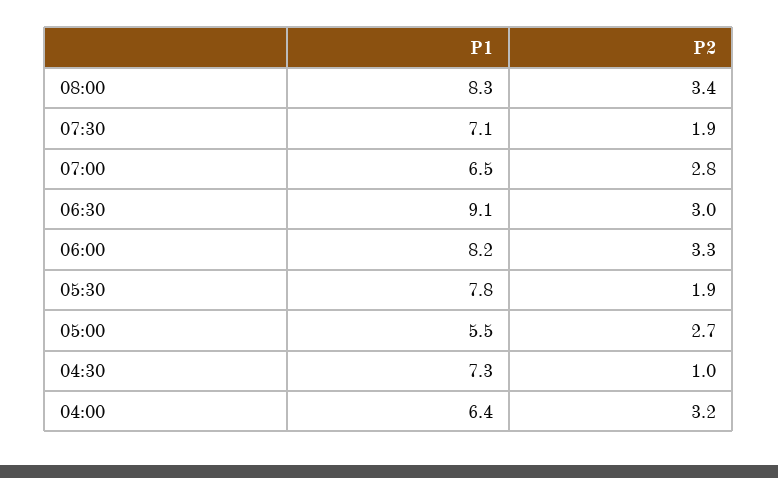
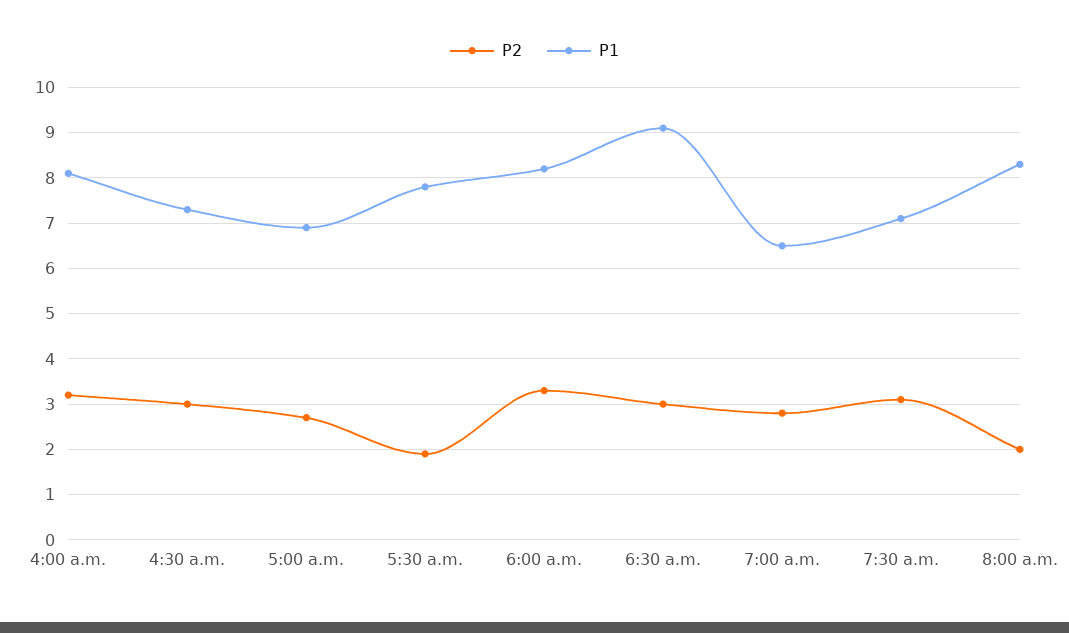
P2, 08:00: 3.4 -> 2
P2, 07:30: 1.9 -> 3
P1, 05:00: 5.5 -> 7
P2, 04:30: 1 -> 3
P1, 04:00: 6.4 -> 8

